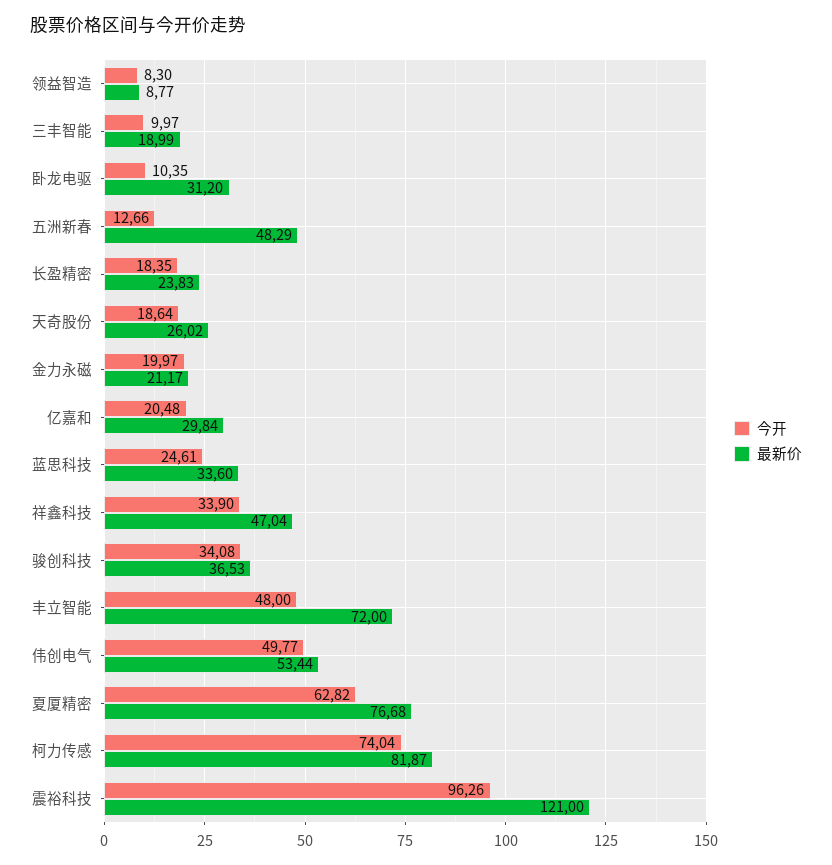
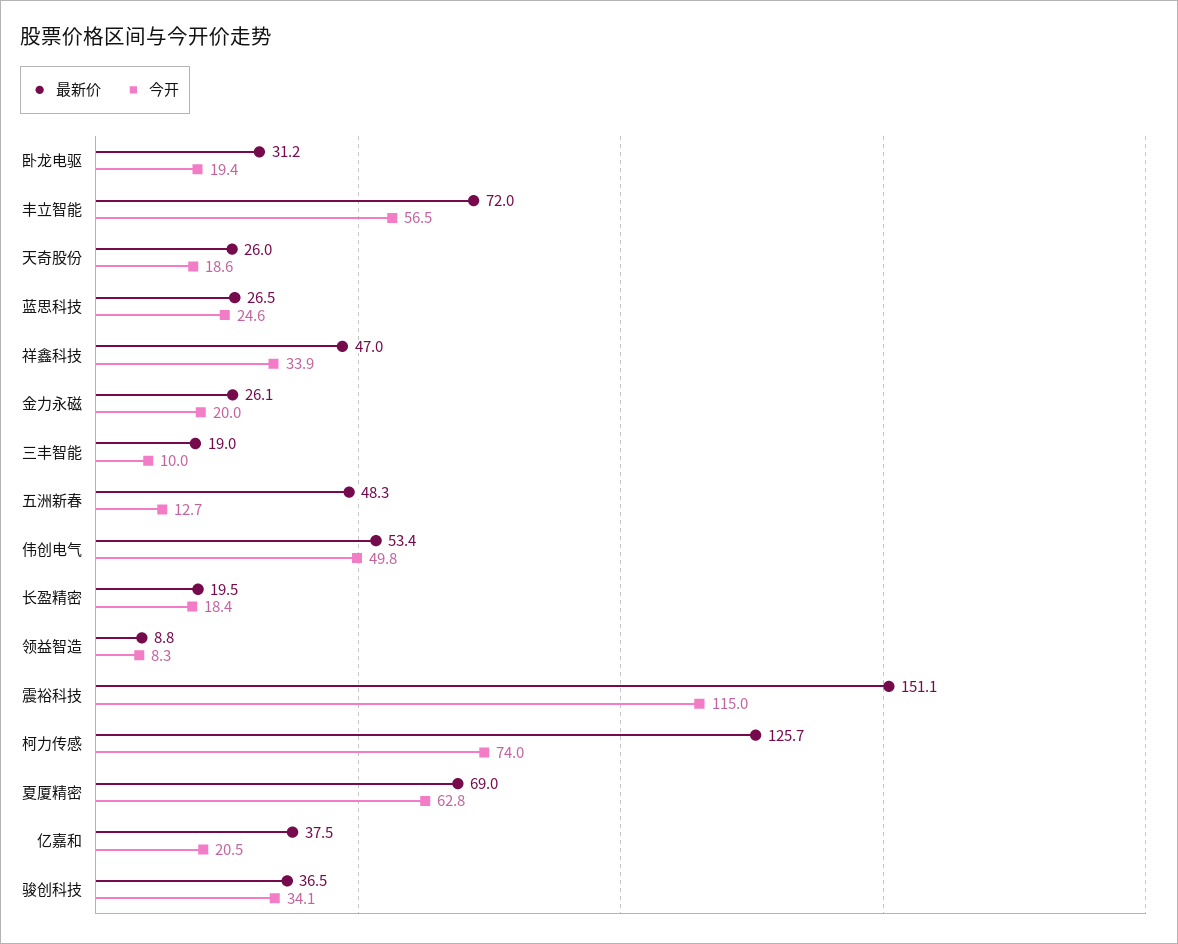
今开, 卧龙电驱: 10.35 -> 19.4
最新价, 长盈精密: 23.83 -> 19.5
最新价, 金力永磁: 21.17 -> 26.1
最新价, 亿嘉和: 29.84 -> 37.5
最新价, 蓝思科技: 33.6 -> 26.5
今开, 丰立智能: 48 -> 56.5
最新价, 夏厦精密: 76.68 -> 69
最新价, 柯力传感: 81.87 -> 125.7
今开, 震裕科技: 96.26 -> 115
最新价, 震裕科技: 121 -> 151.1

